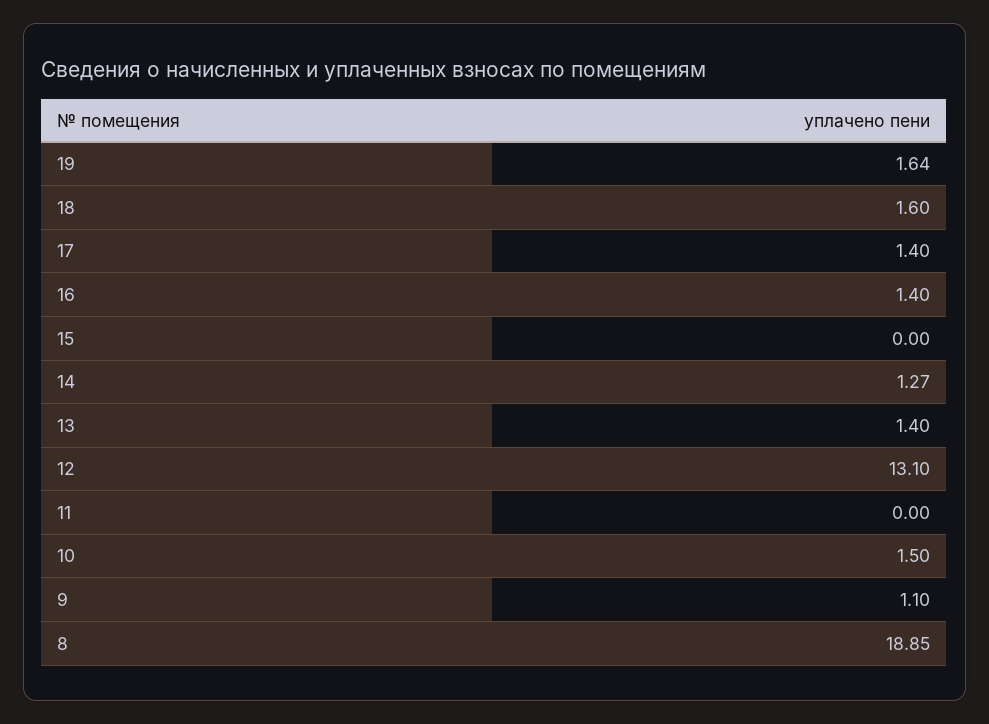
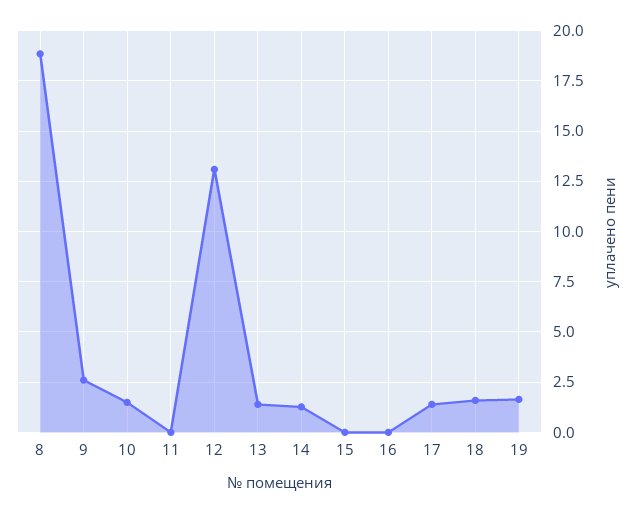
16: 1.4 -> 0
9: 1.1 -> 2.5

